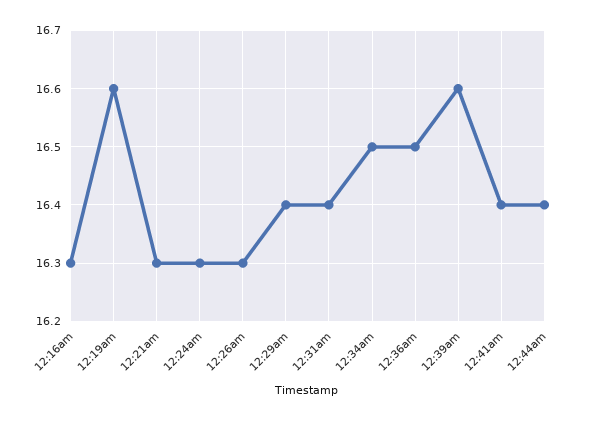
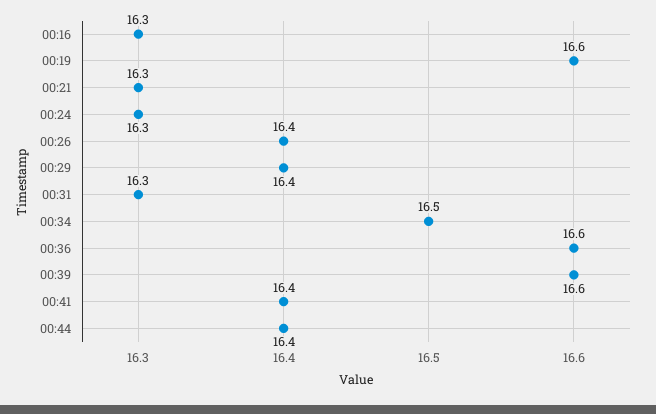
12:26am: 16.3 -> 16.4
12:31am: 16.4 -> 16.3
12:36am: 16.5 -> 16.6

